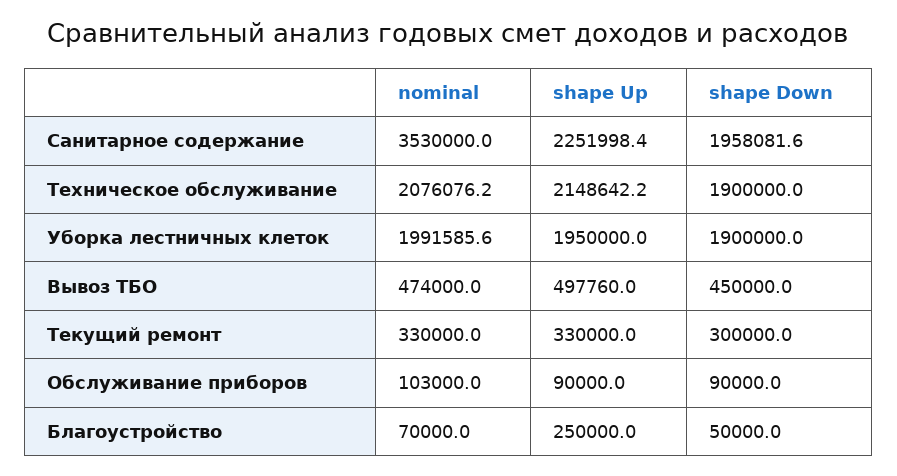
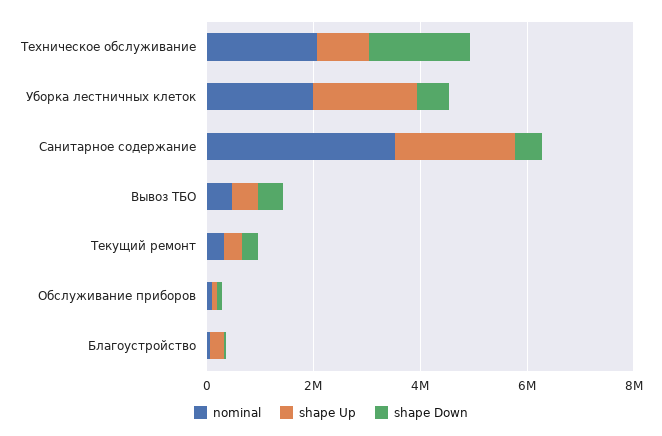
shape Down, Санитарное содержание: 1958081.6 -> 500000
shape Up, Техническое обслуживание: 2148642.2 -> 1000000
shape Down, Уборка лестничных клеток: 1900000 -> 500000

